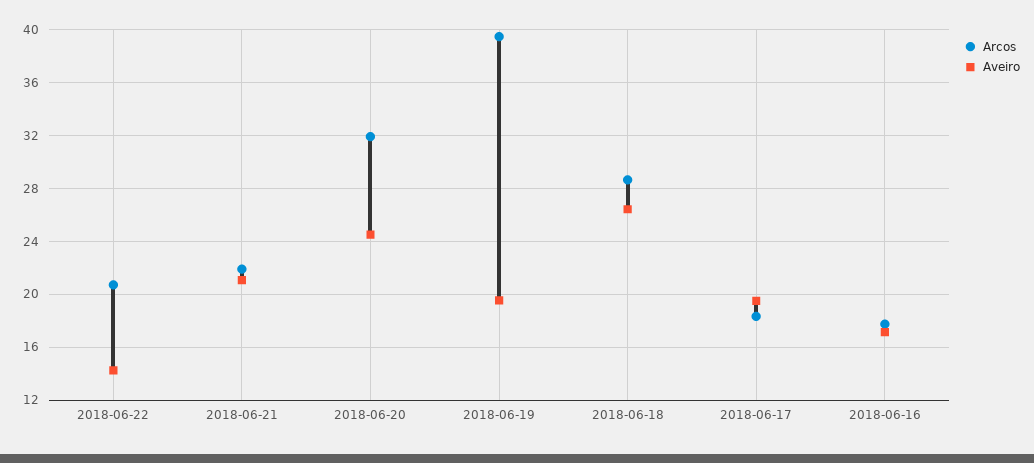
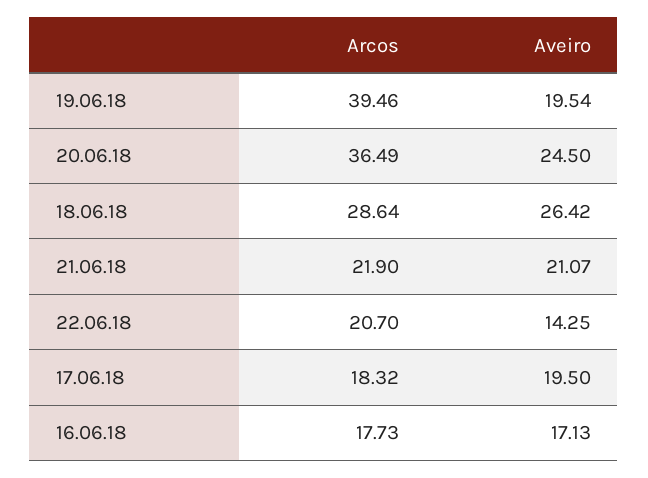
Arcos, 2018-06-20: 32 -> 36.49

